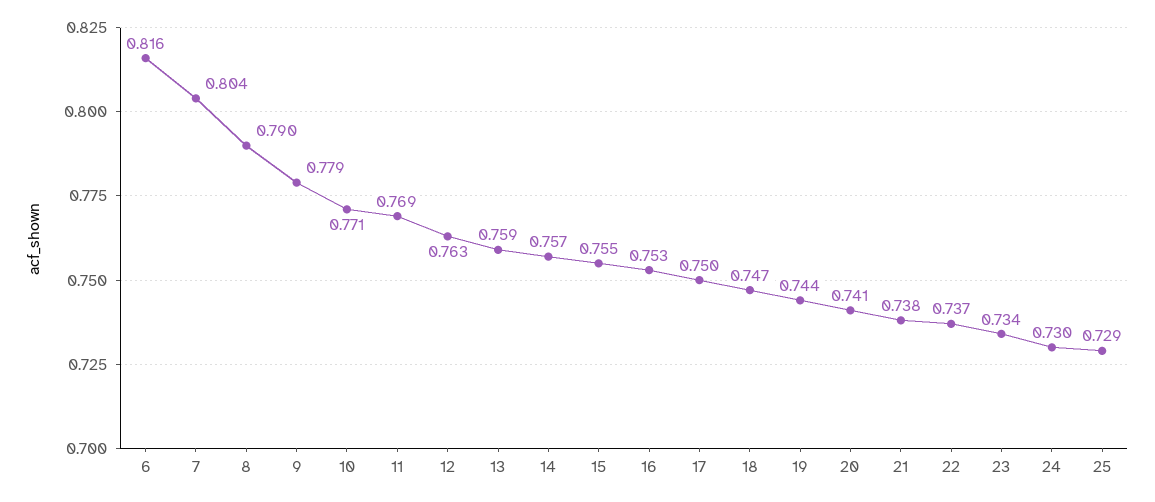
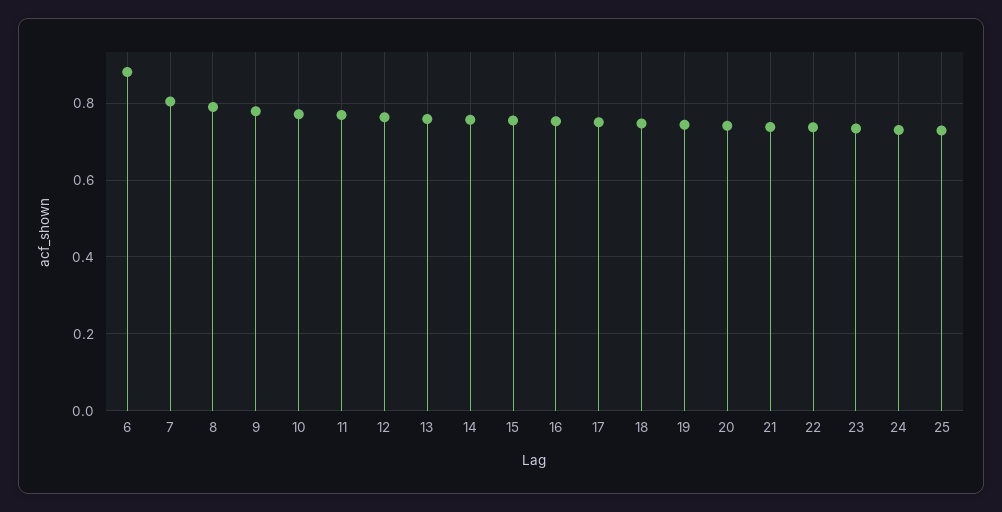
6: 0.816 -> 0.88

